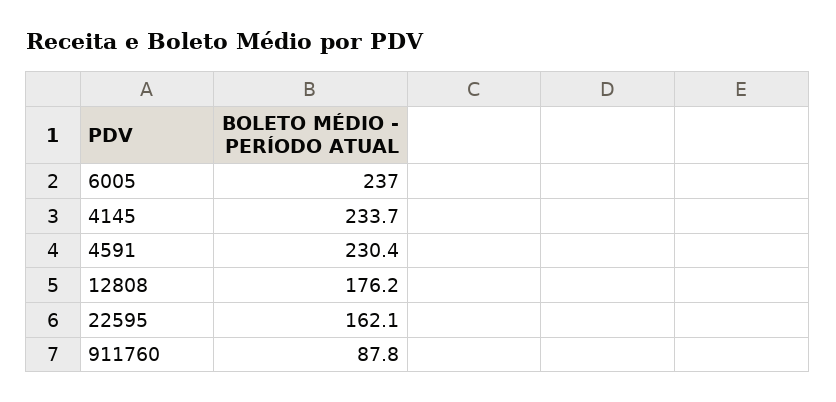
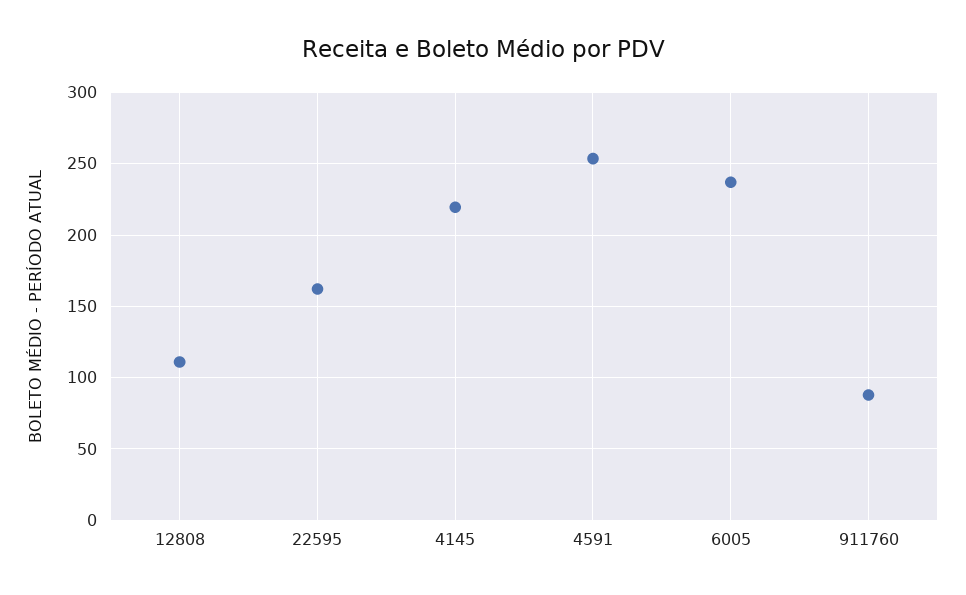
4145: 233.7 -> 220
4591: 230.4 -> 255
12808: 176.2 -> 110

